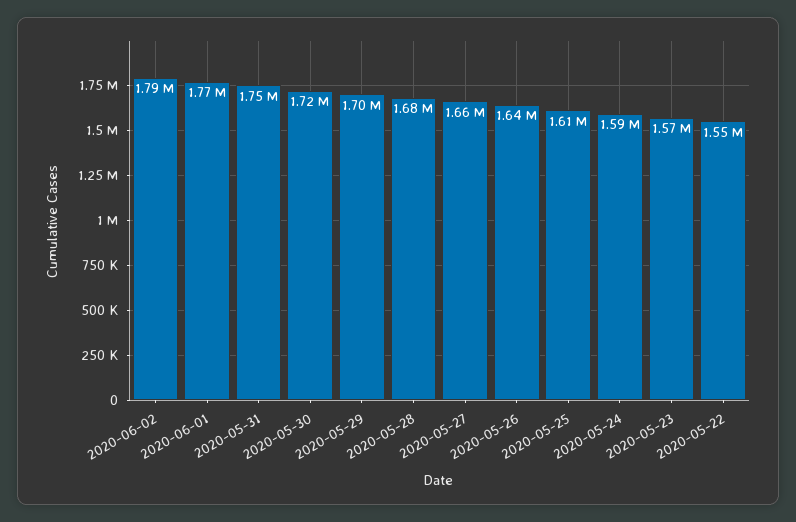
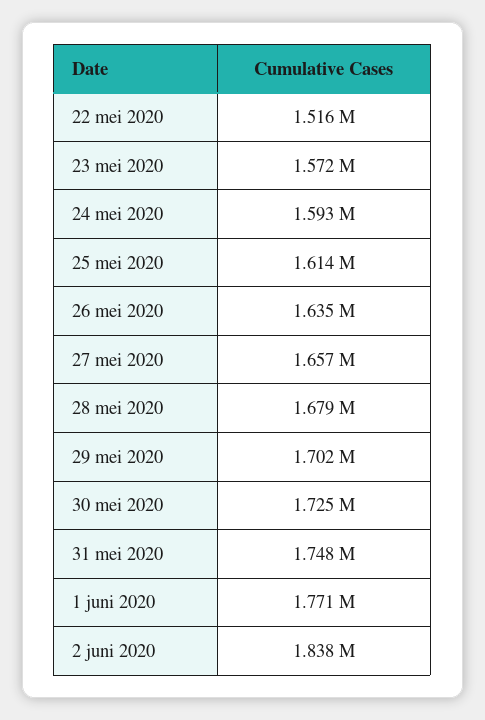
2020-06-02: 1790000 -> 1838000
2020-05-22: 1550000 -> 1516000

